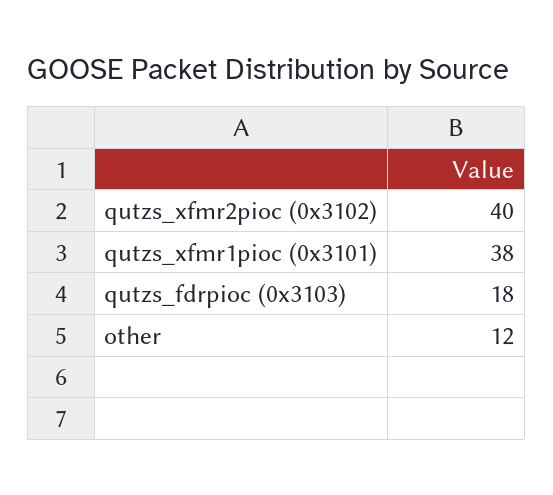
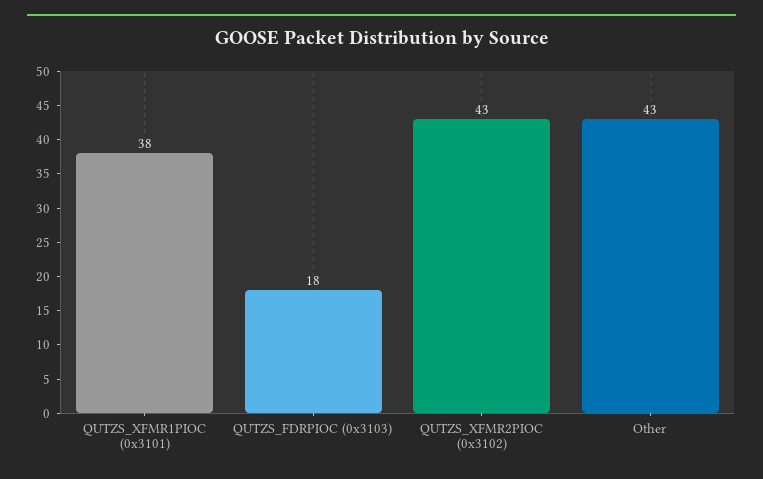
qutzs_xfmr2pioc (0x3102): 40 -> 43
other: 12 -> 43

